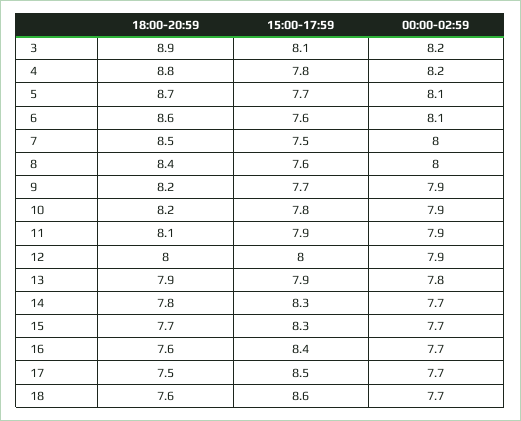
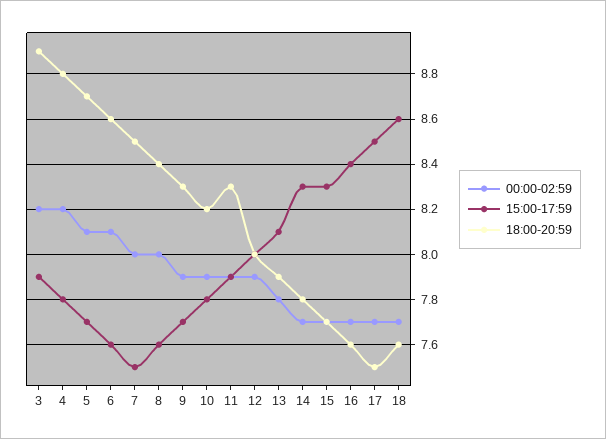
15:00-17:59, 3: 8.1 -> 7.9
18:00-20:59, 9: 8.2 -> 8.3
18:00-20:59, 11: 8.1 -> 8.3
15:00-17:59, 13: 7.9 -> 8.1

